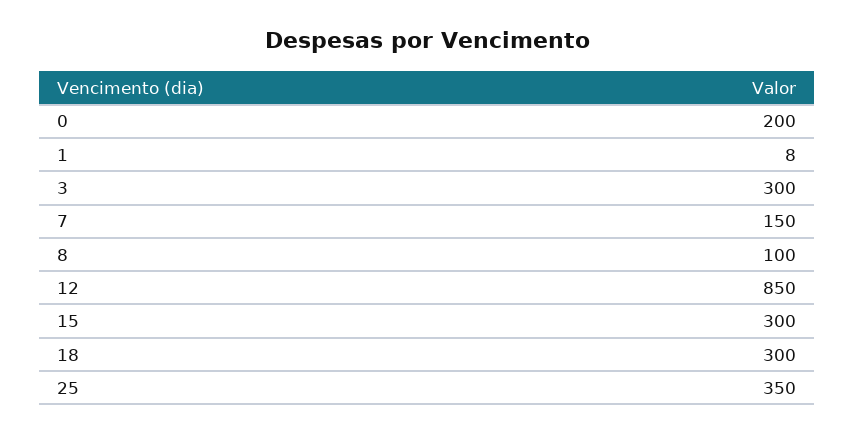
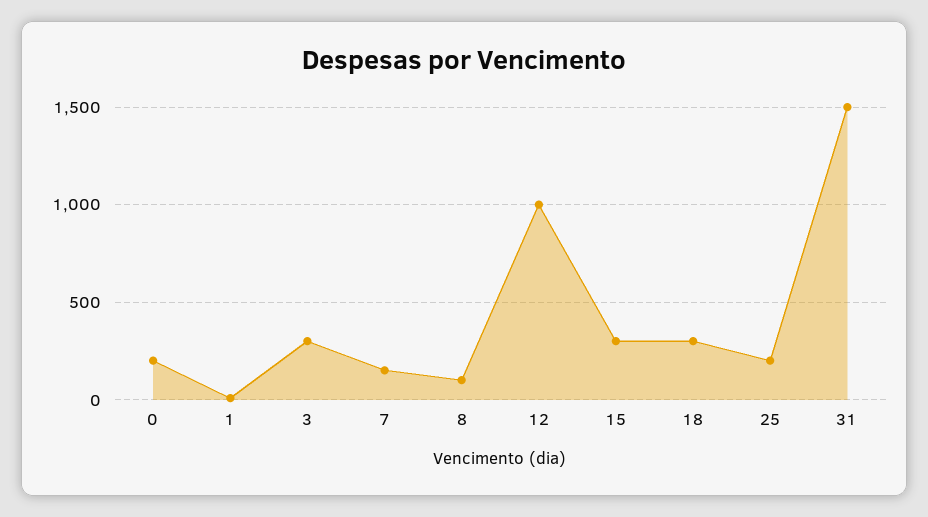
12: 850 -> 1000
25: 350 -> 200
31: none -> 1500

